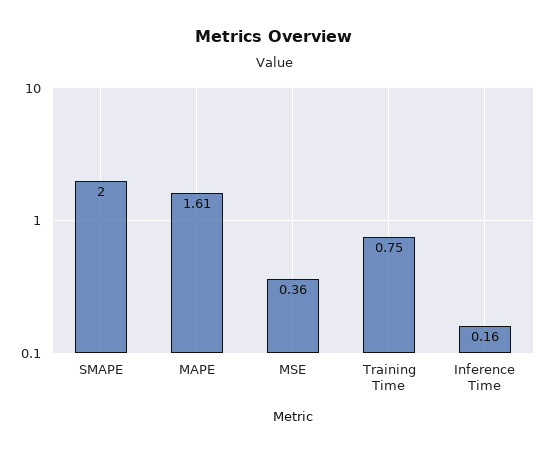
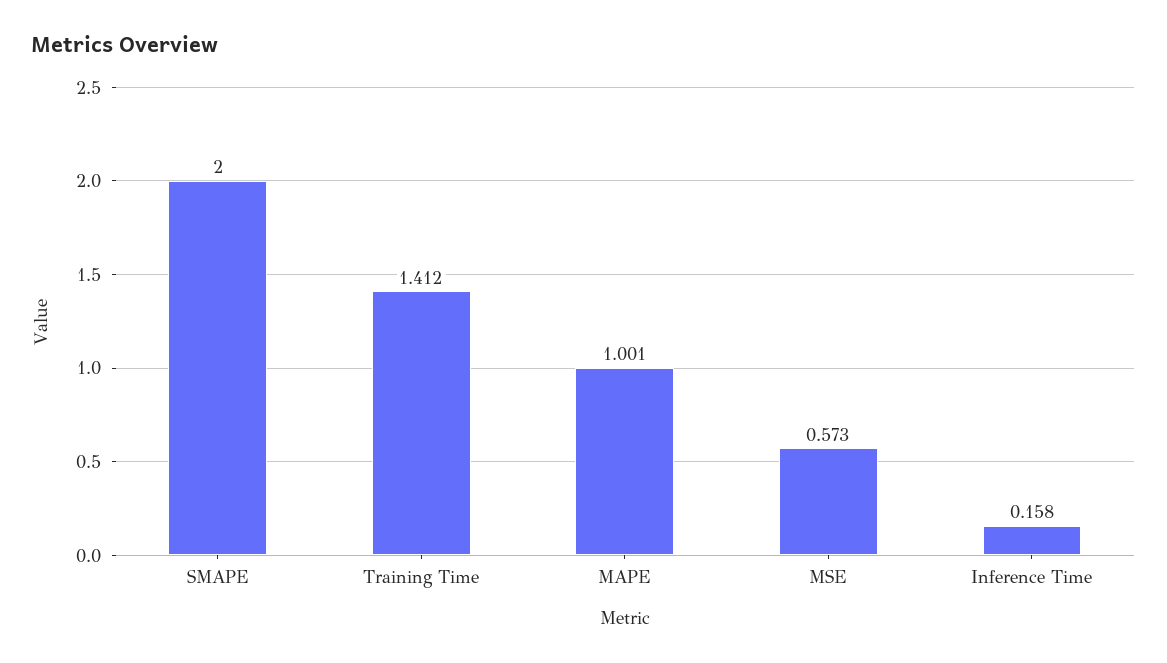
MAPE: 1.61 -> 1.001
MSE: 0.36 -> 0.573
Training Time: 0.75 -> 1.412

